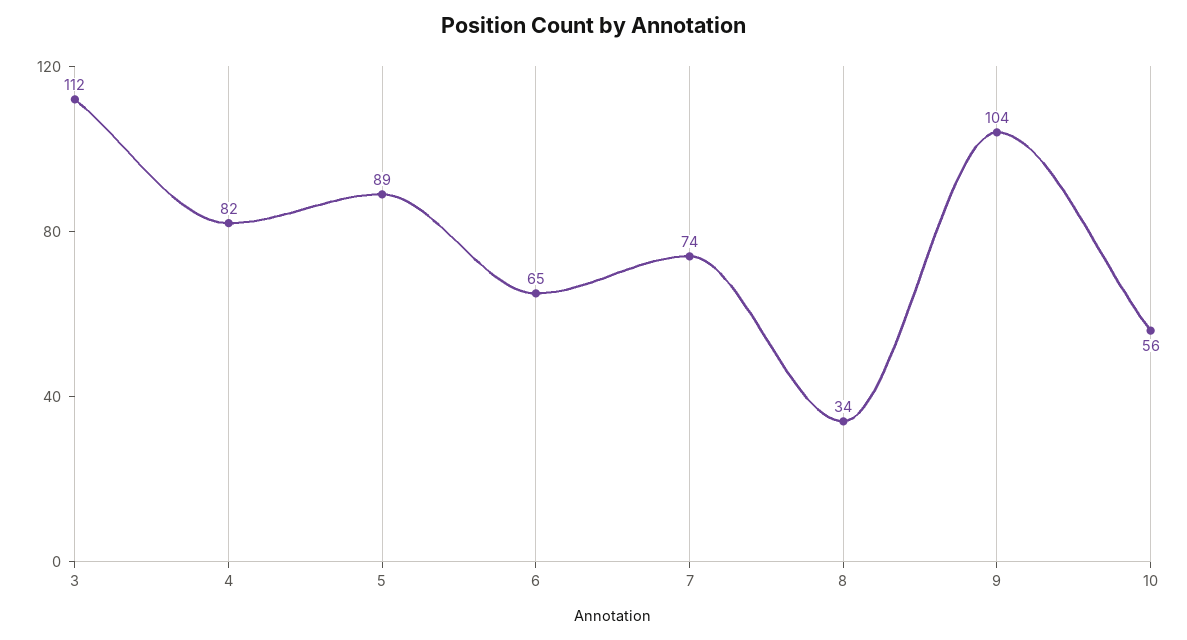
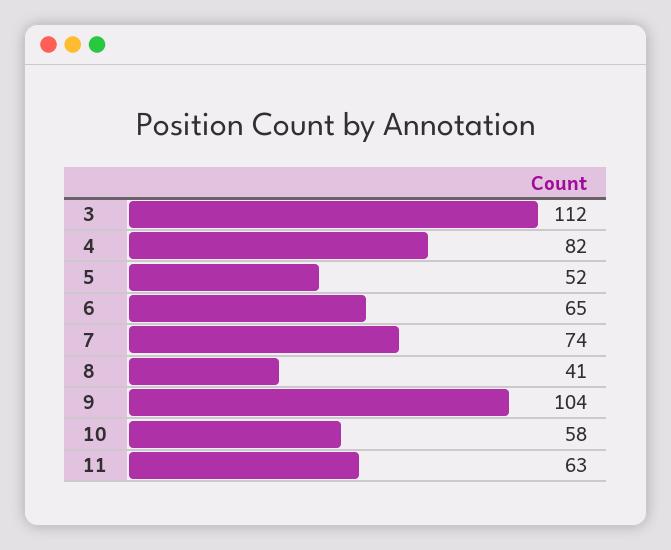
5: 89 -> 52
8: 34 -> 41
10: 56 -> 58
11: none -> 63

